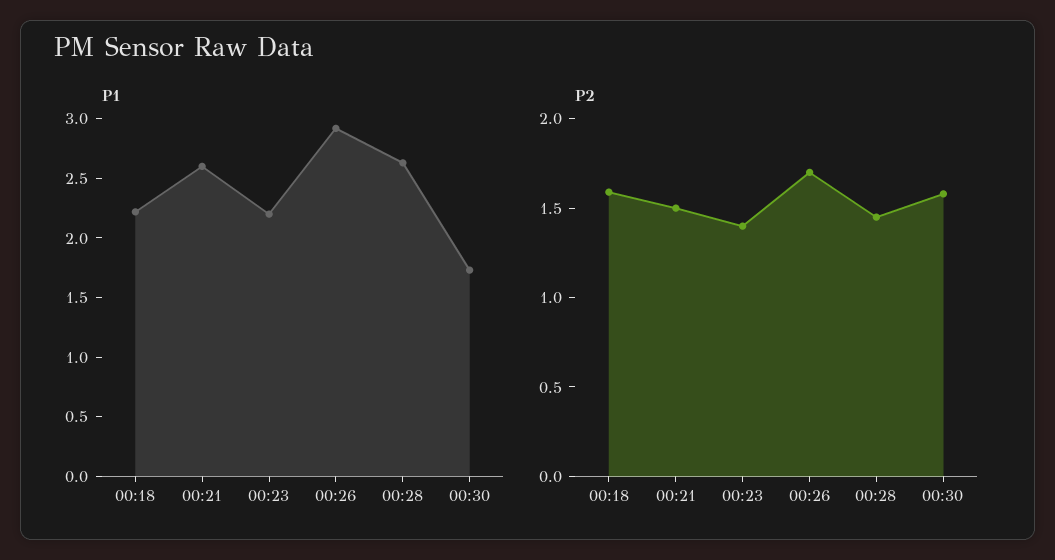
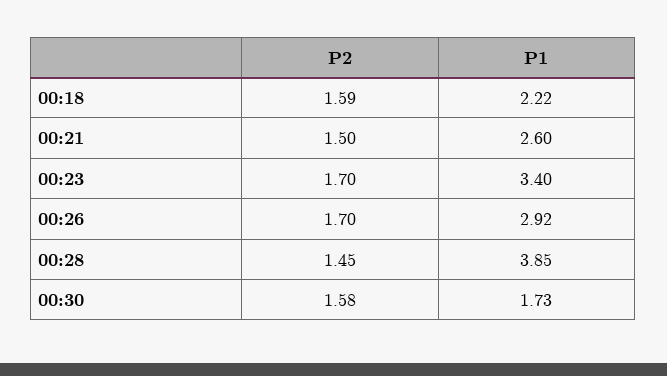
P1, 00:23: 2.2 -> 3.4
P1, 00:28: 2.6 -> 3.85
P2, 00:23: 1.4 -> 1.7

